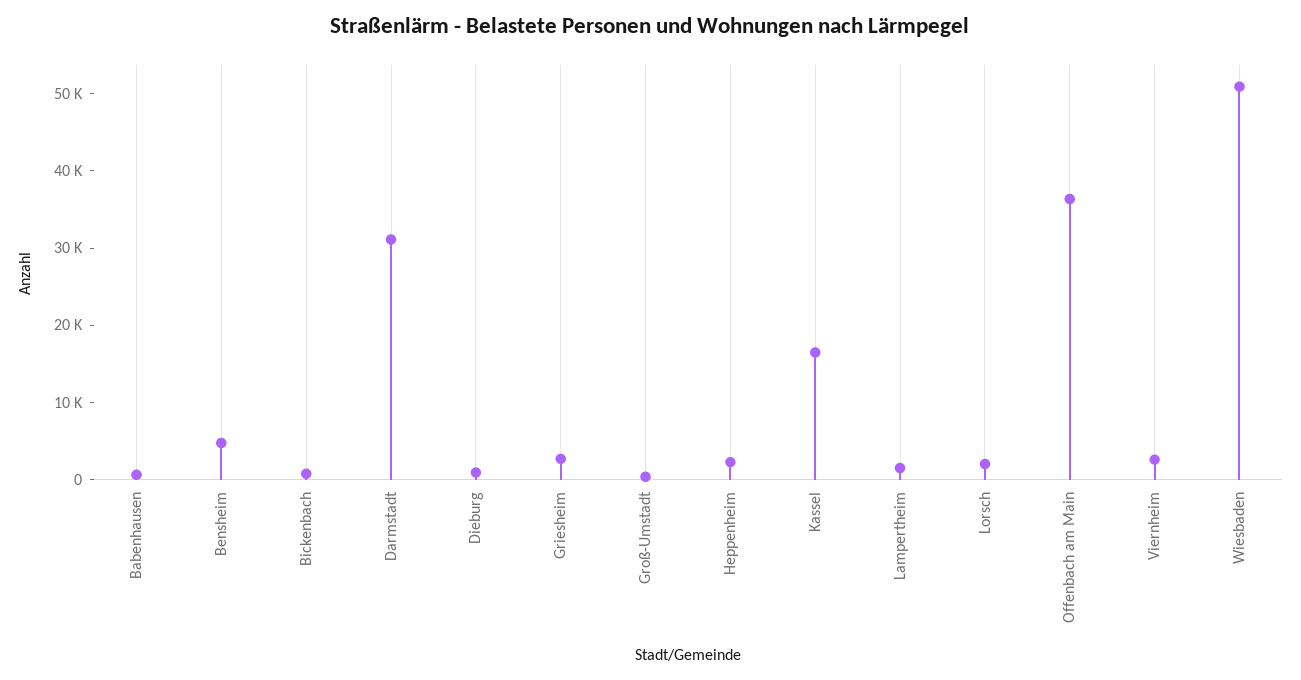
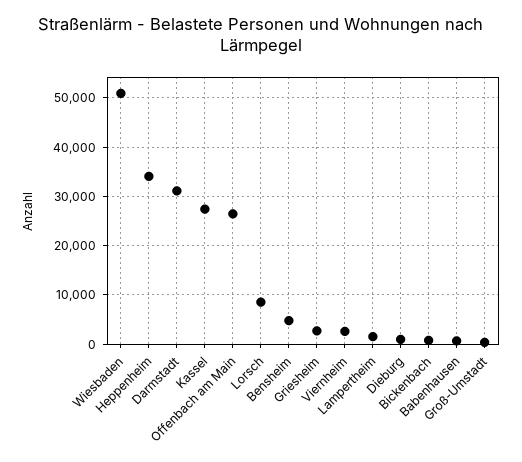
Heppenheim: 2000 -> 34000
Kassel: 16000 -> 28000
Lorsch: 2000 -> 8000
Offenbach am Main: 36000 -> 26000

